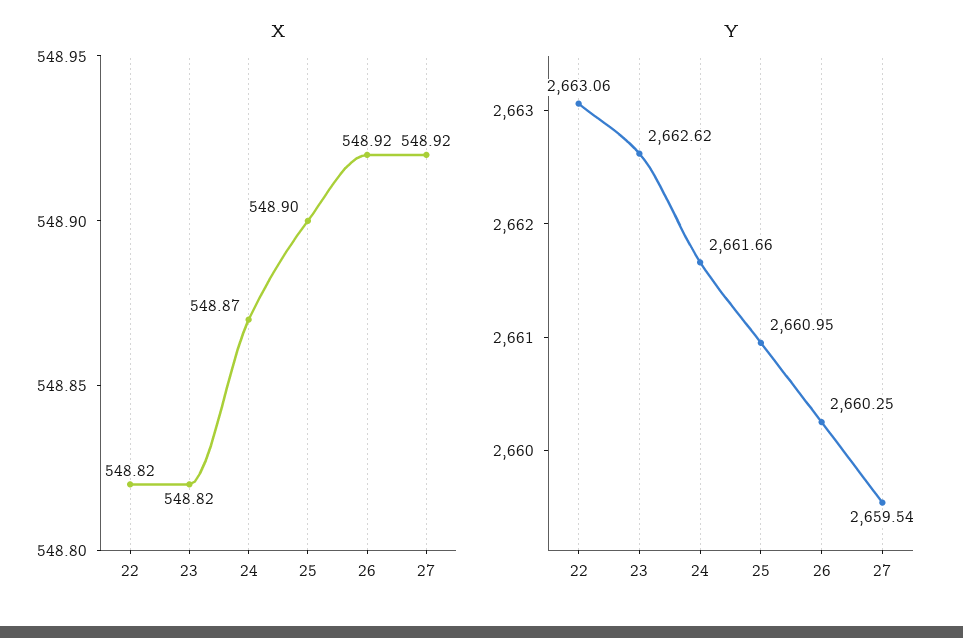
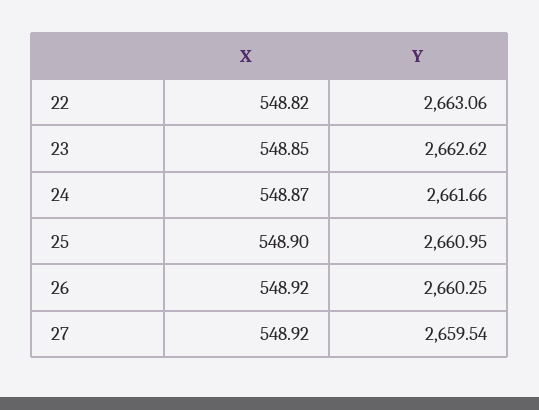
X, 23: 548.82 -> 548.85

